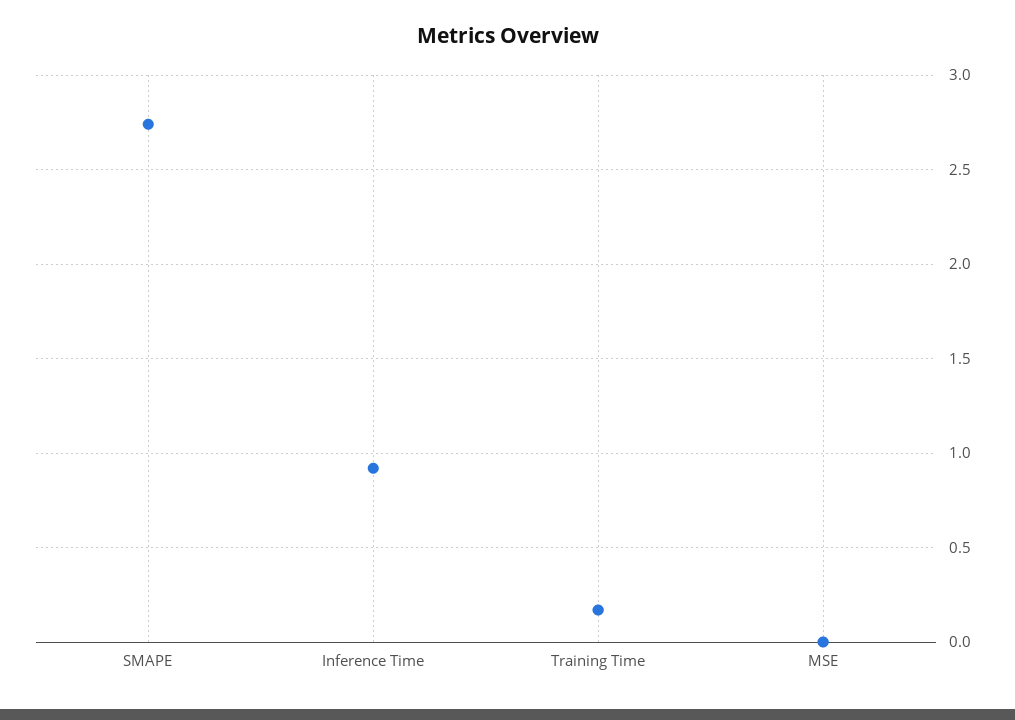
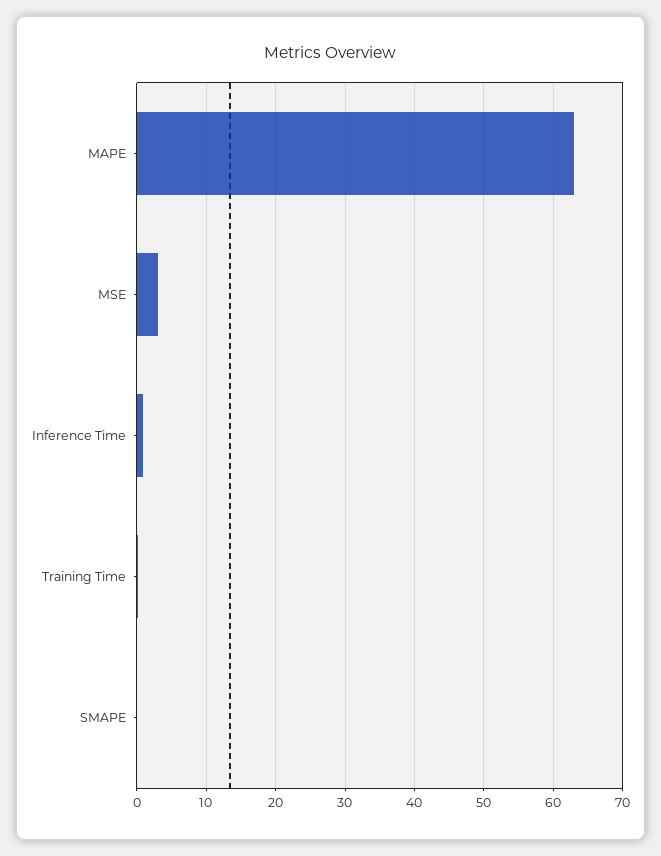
SMAPE: 2.75 -> 0
MSE: 0 -> 3
MAPE: none -> 63

